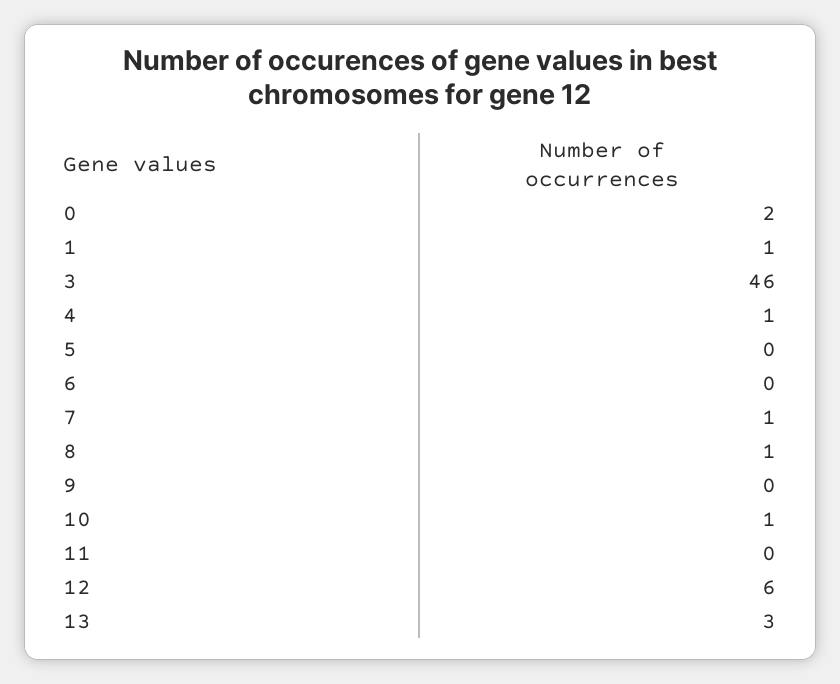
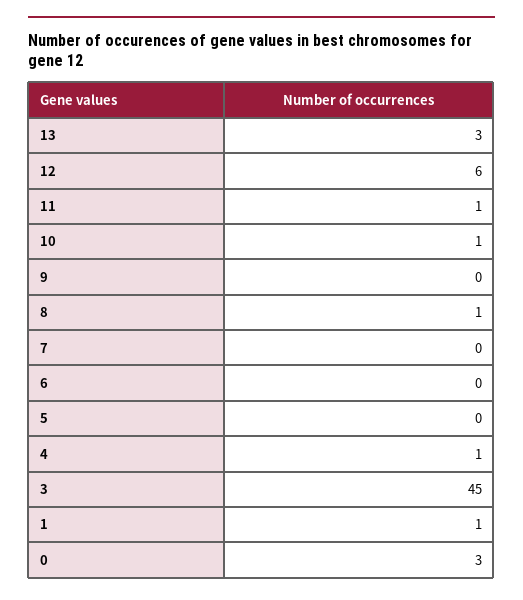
0: 2 -> 3
3: 46 -> 45
7: 1 -> 0
11: 0 -> 1

